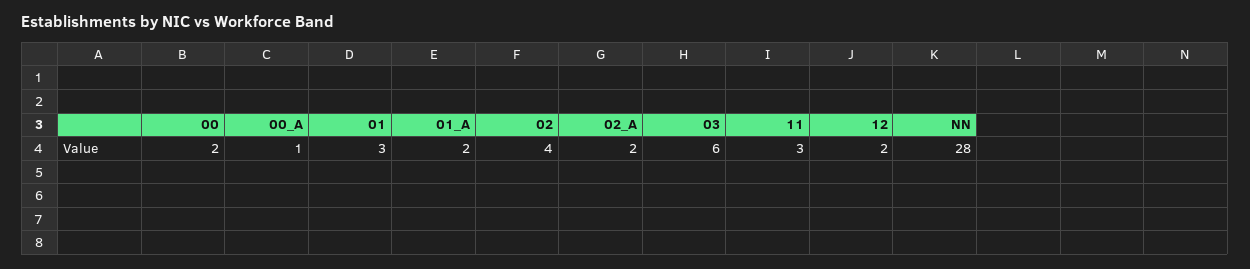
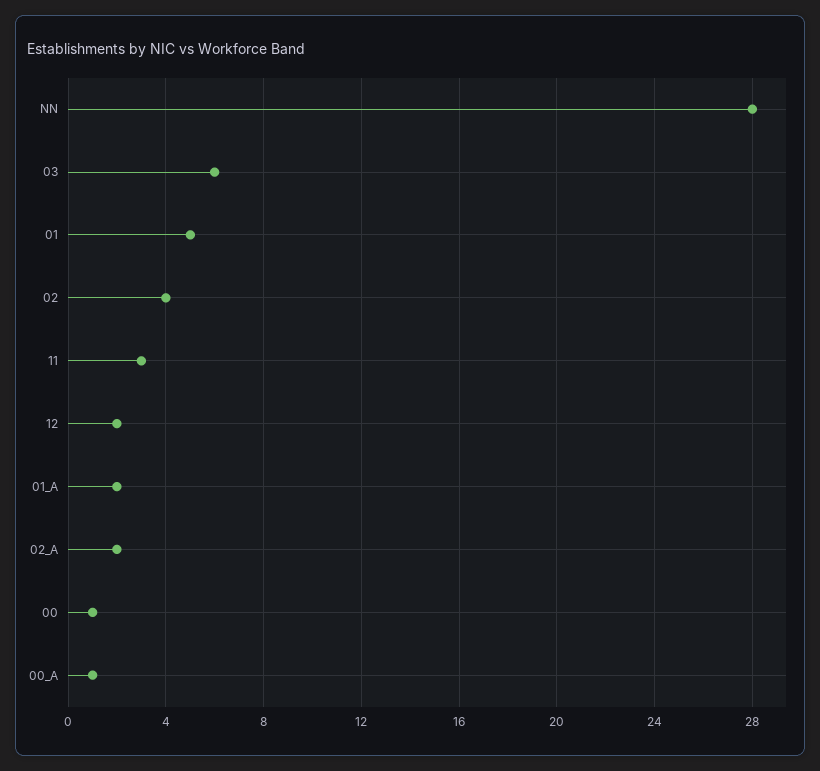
00: 2 -> 1
01: 3 -> 5

